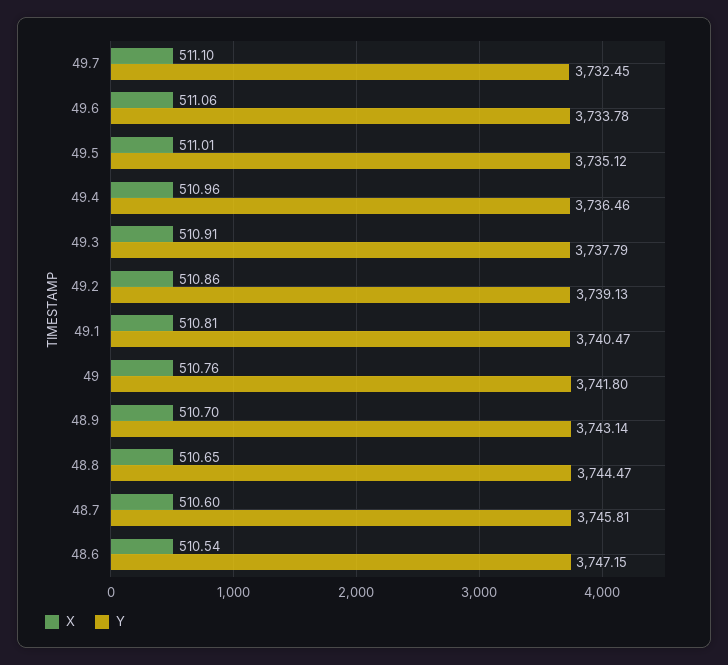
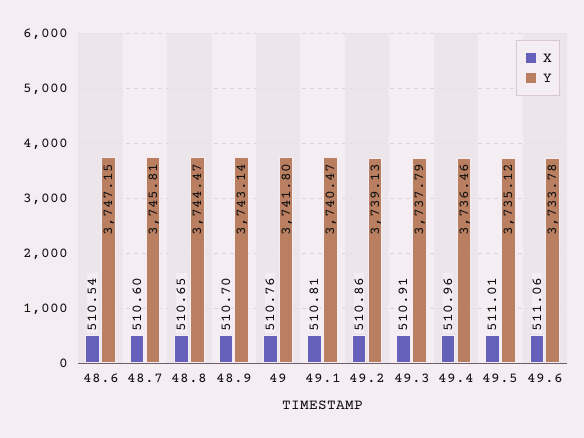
X, 49.7: 511.1 -> none
Y, 49.7: 3732.45 -> none

